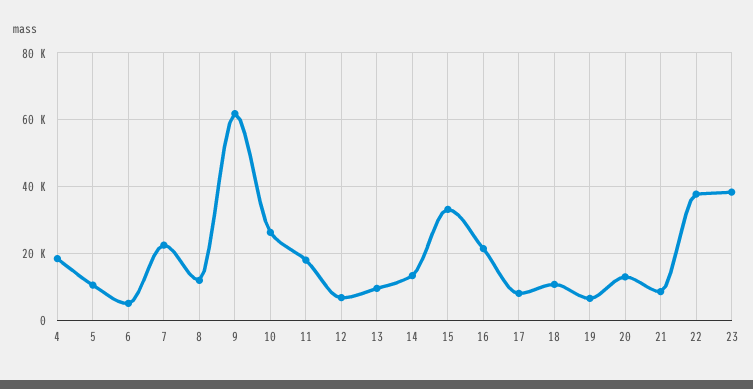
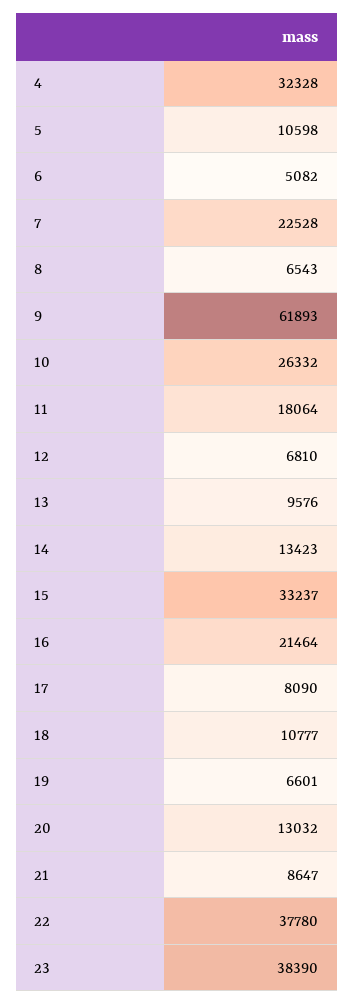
4: 18000 -> 32328
8: 12000 -> 6543

